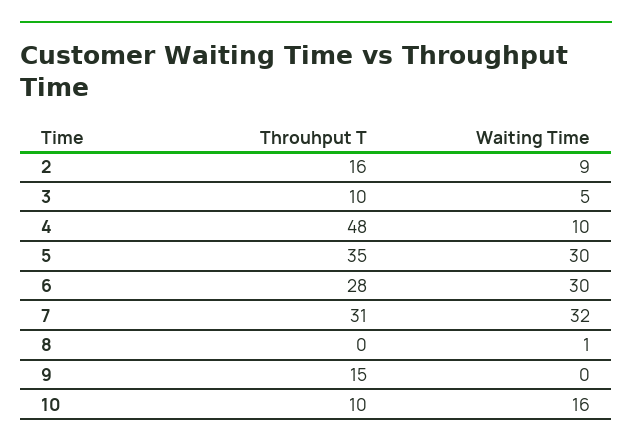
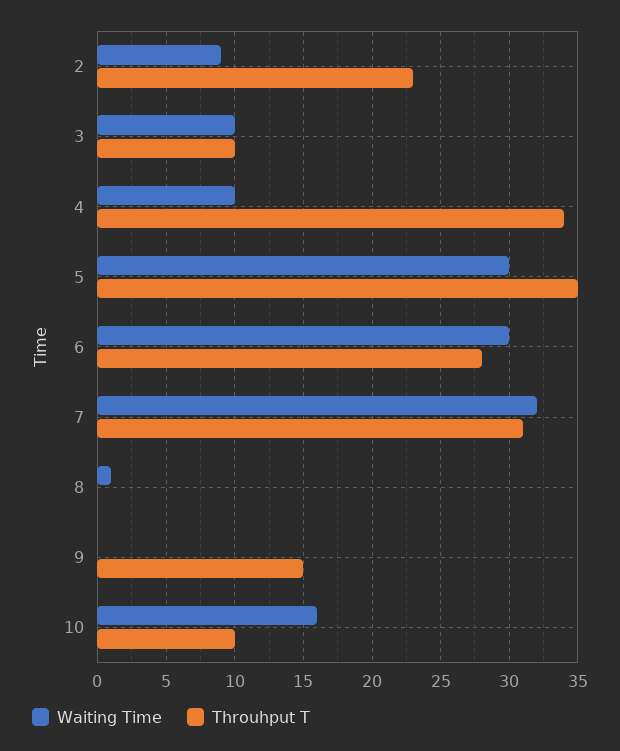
Throuhput T, 2: 16 -> 23
Waiting Time, 3: 5 -> 10
Throuhput T, 4: 48 -> 34

